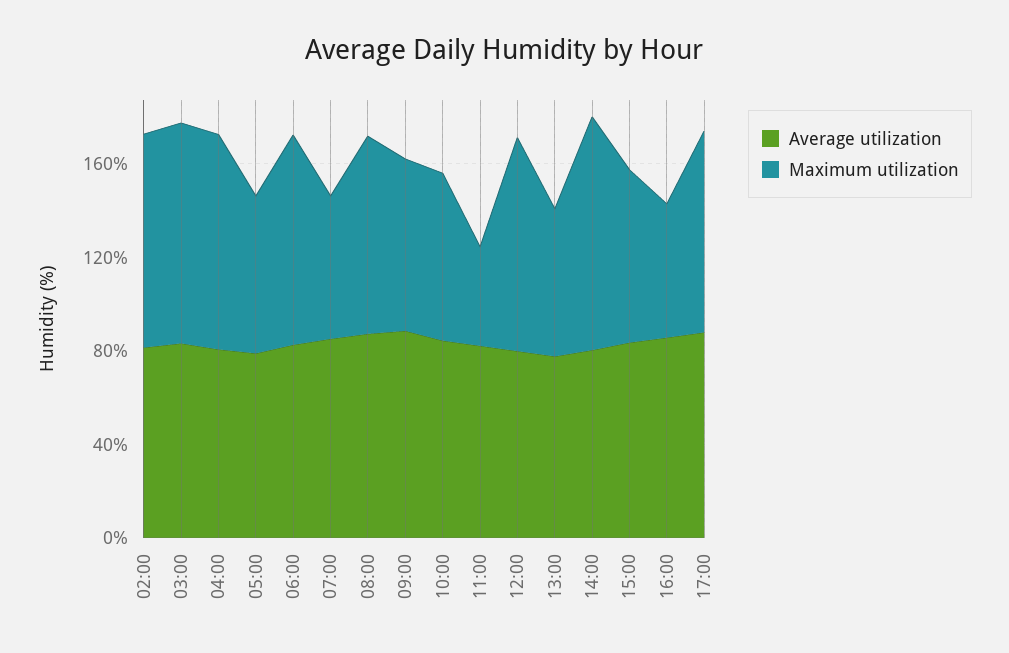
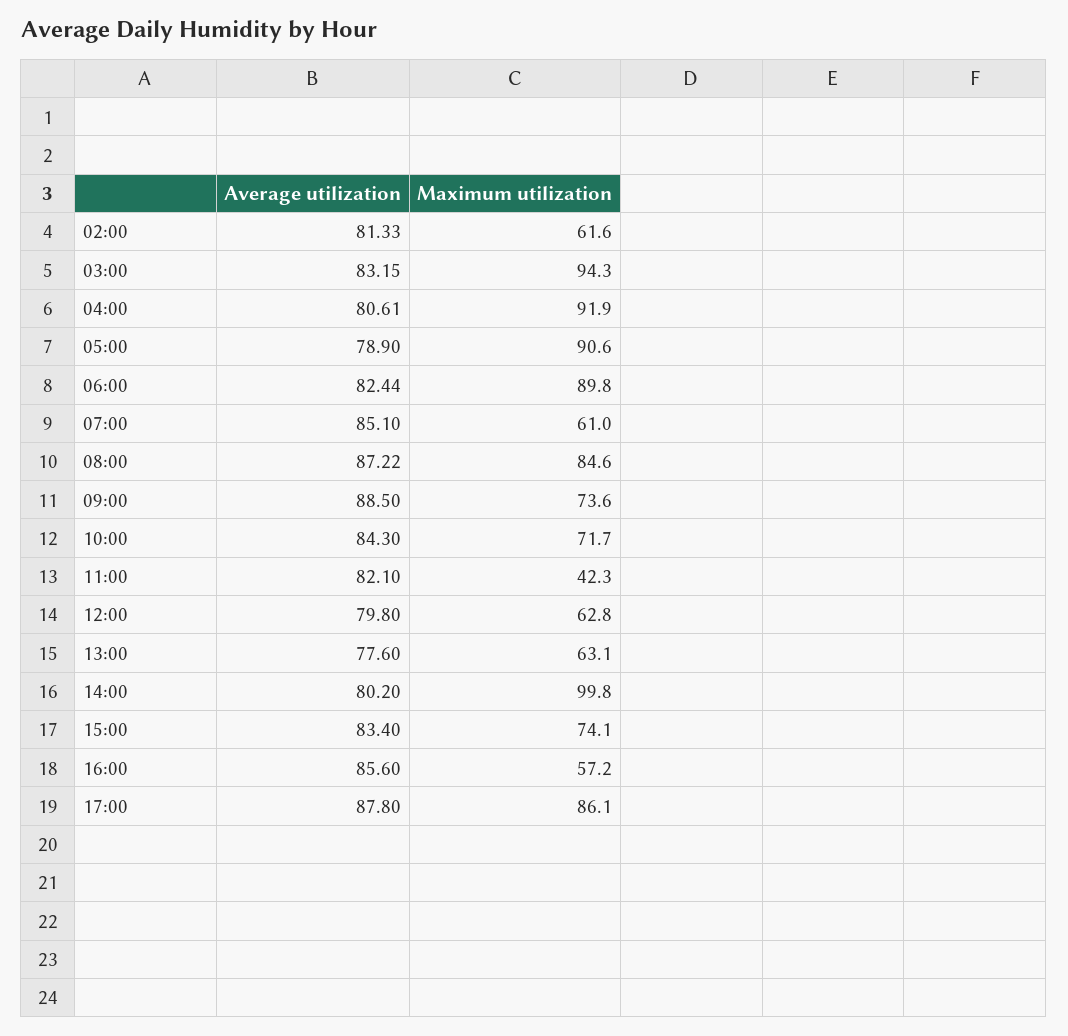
Maximum utilization, 02:00: 90 -> 61.6
Maximum utilization, 05:00: 70 -> 90.6
Maximum utilization, 12:00: 90 -> 62.8

